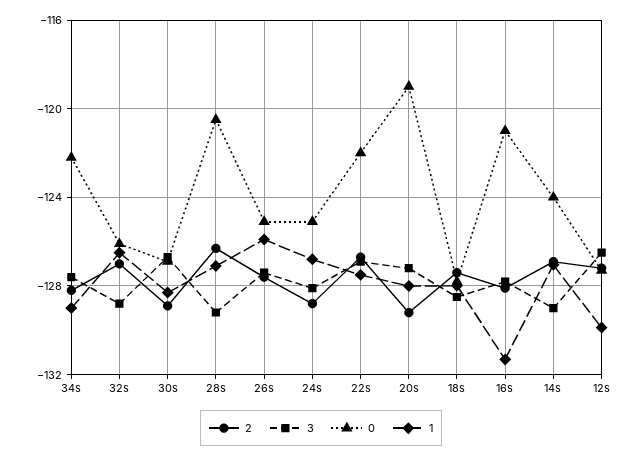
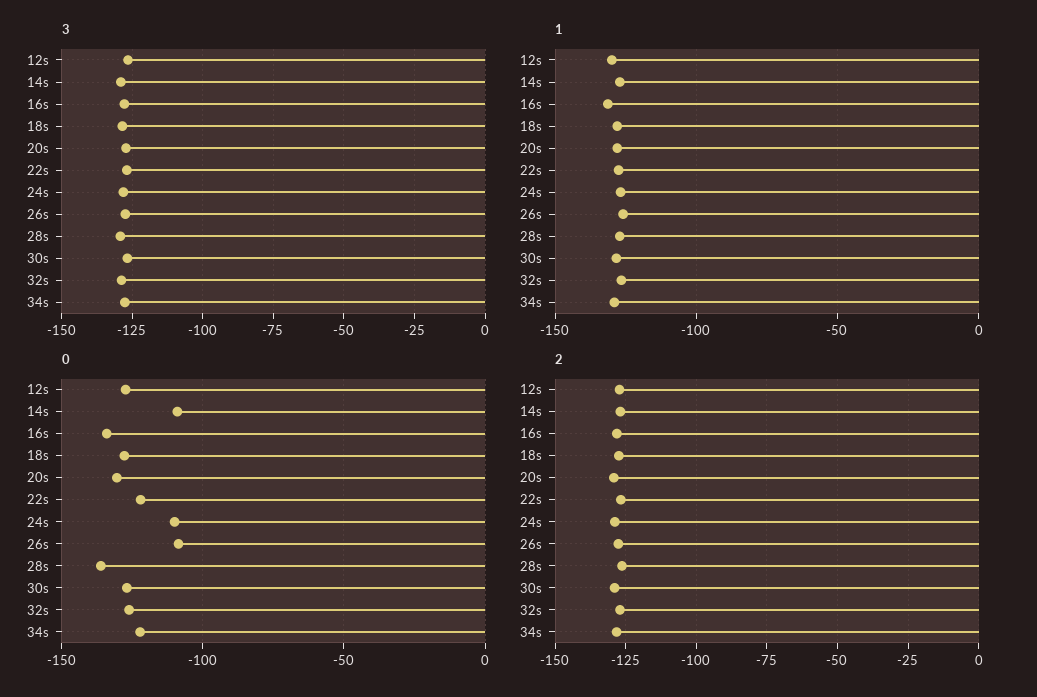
0, 28s: -120.5 -> -135
0, 26s: -125 -> -110
0, 24s: -125 -> -110
0, 20s: -119 -> -130
0, 16s: -121 -> -135
0, 14s: -124 -> -110

